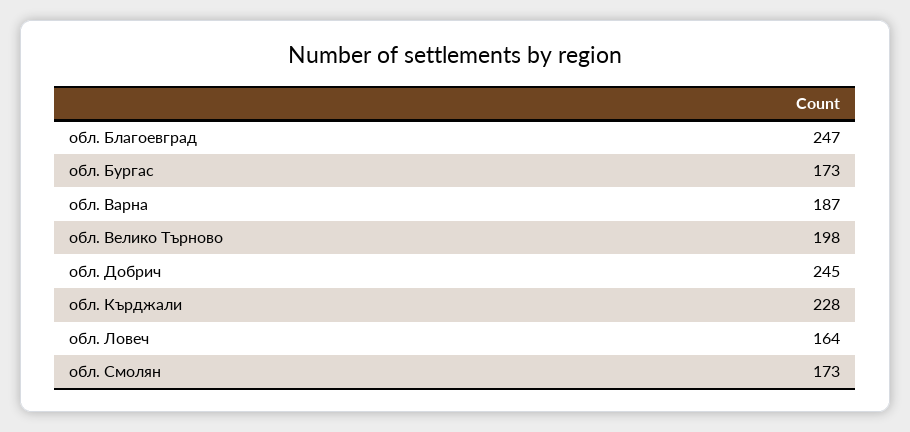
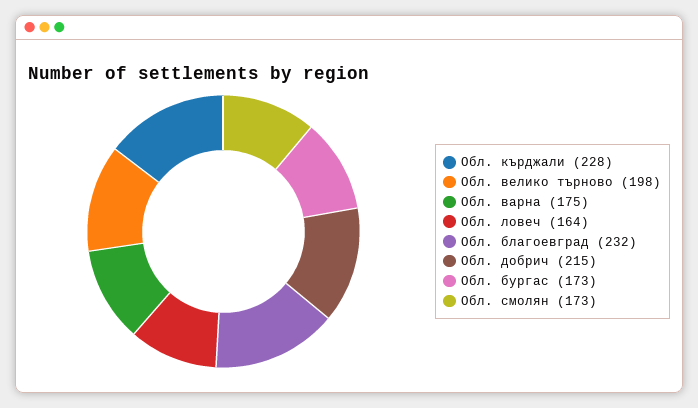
обл. Благоевград: 247 -> 232
обл. Варна: 187 -> 175
обл. Добрич: 245 -> 215

